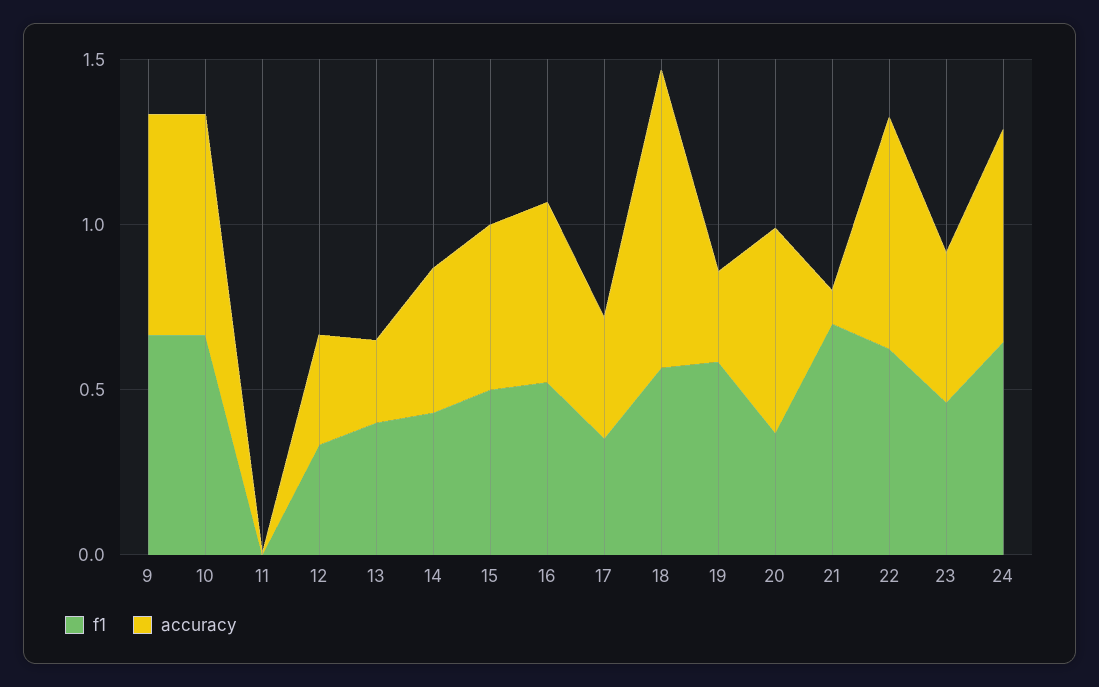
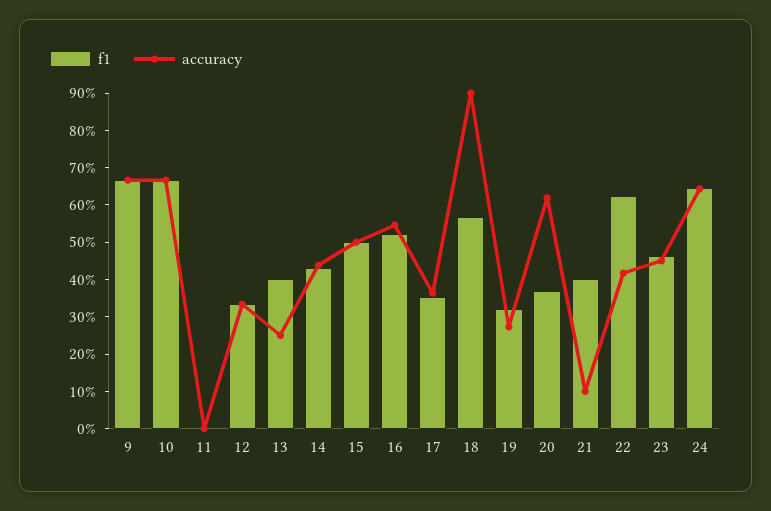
f1, 19: 0.6 -> 0.325
f1, 21: 0.7 -> 0.4
accuracy, 22: 0.7 -> 0.425

